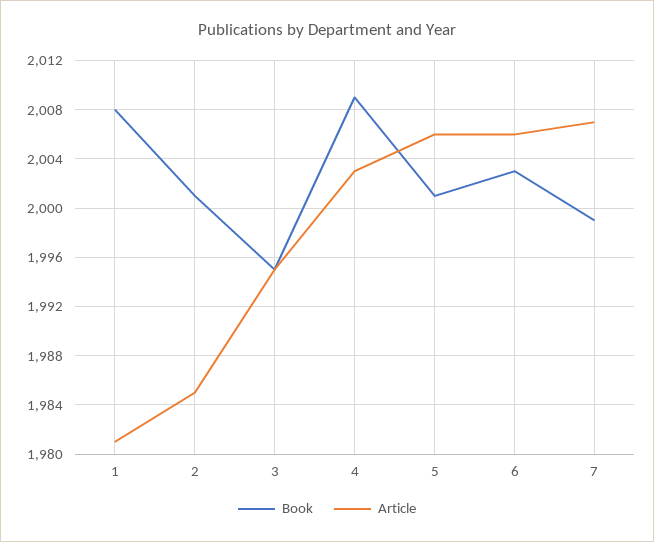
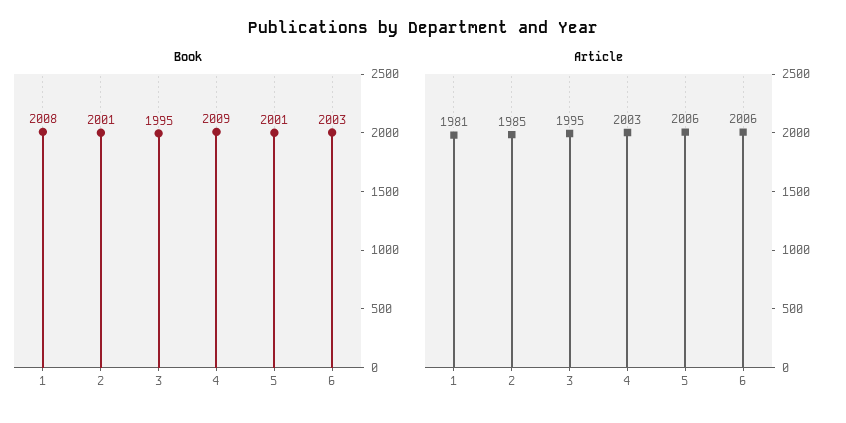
Book, 7: 1999 -> none
Article, 7: 2007 -> none

